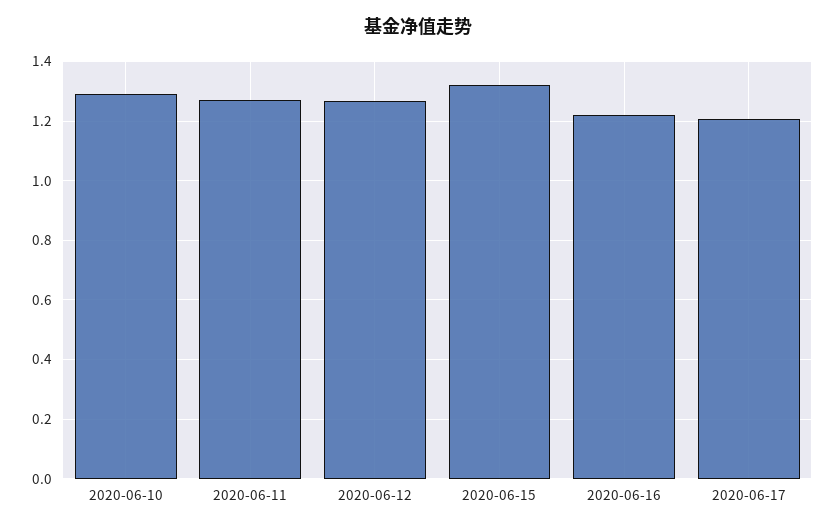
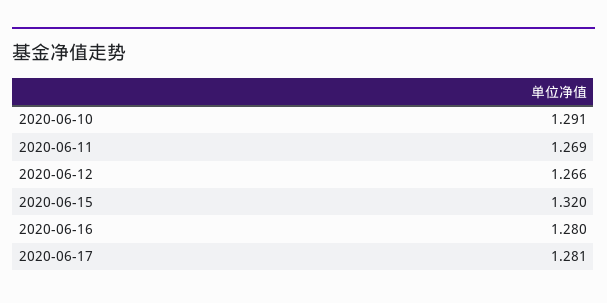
2020-06-16: 1.225 -> 1.28
2020-06-17: 1.2 -> 1.281

